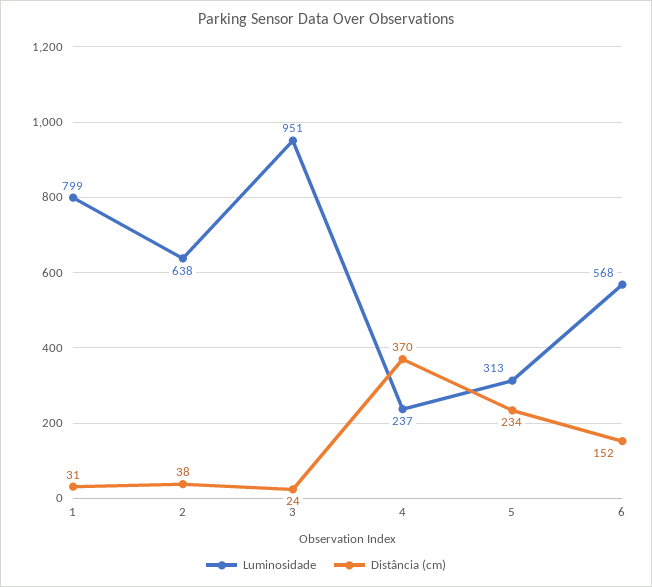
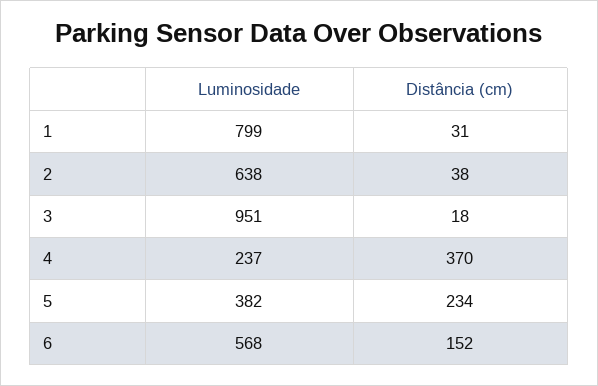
Distância (cm), 3: 24 -> 18
Luminosidade, 5: 313 -> 382

